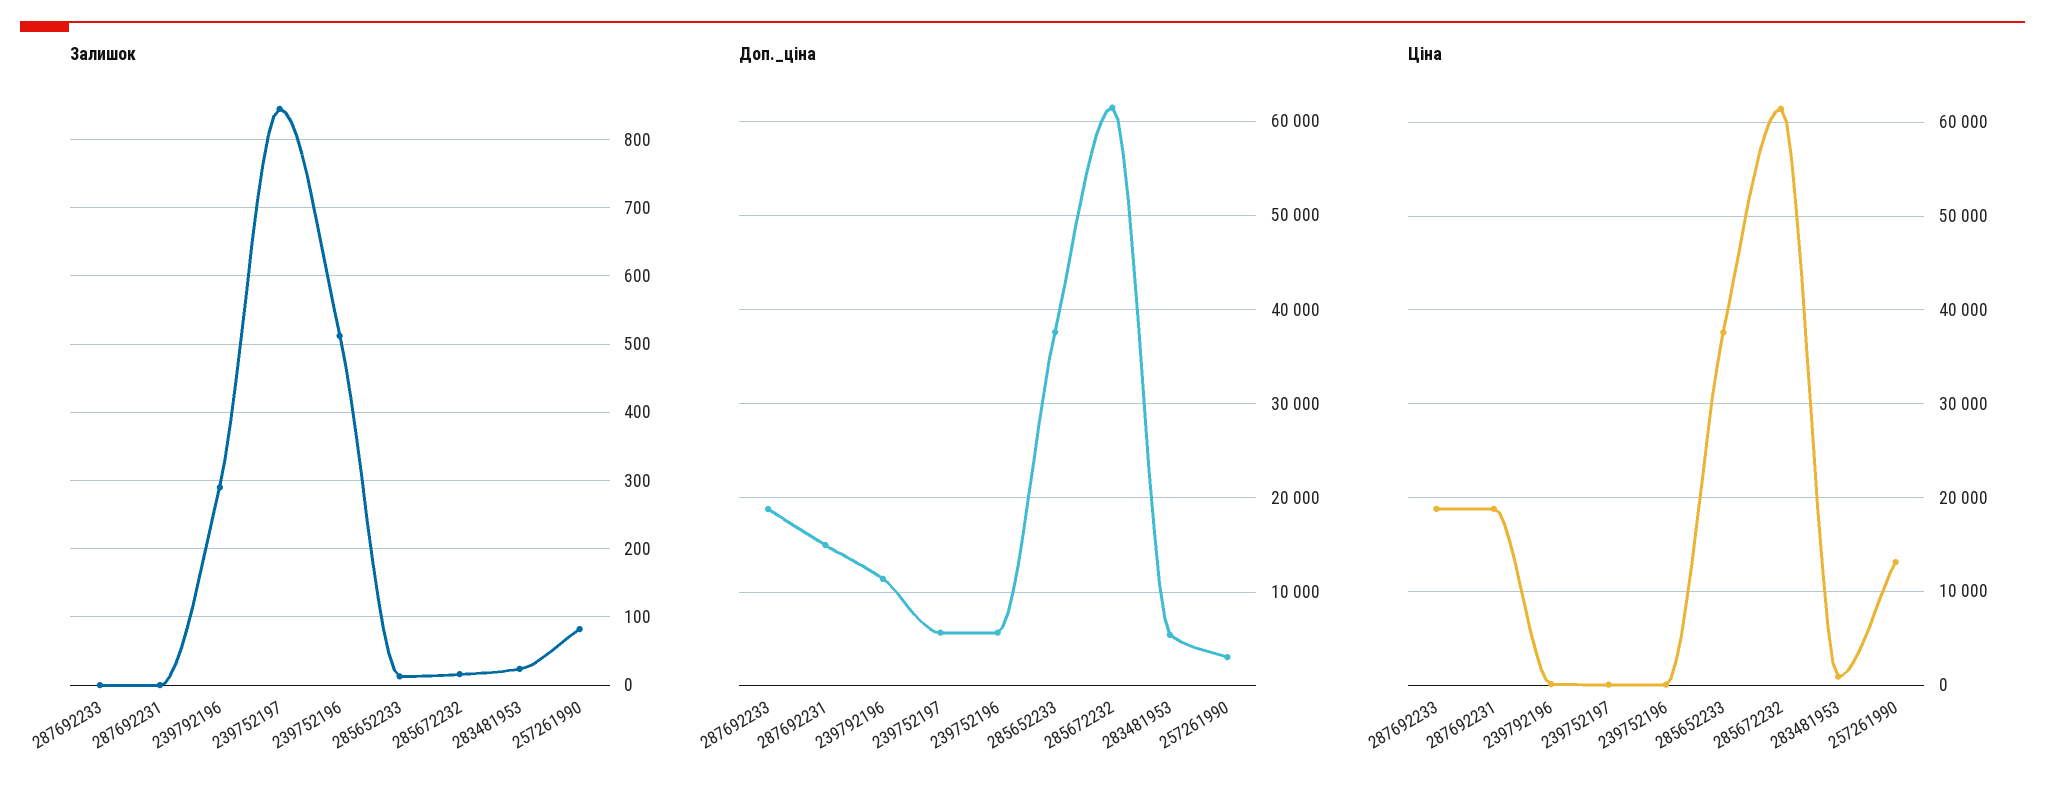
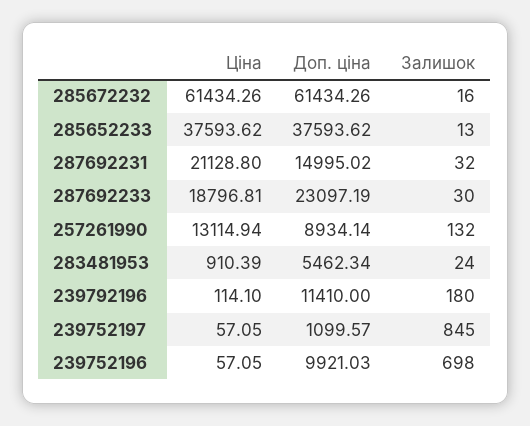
Залишок, 287692233: 0 -> 30
Залишок, 287692231: 0 -> 32
Залишок, 239792196: 290 -> 180
Залишок, 239752196: 510 -> 698
Залишок, 257261990: 80 -> 132
Доп._ціна, 287692233: 19000 -> 23097.19
Доп._ціна, 239752197: 6000 -> 1099.57
Доп._ціна, 239752196: 6000 -> 9921.03
Доп._ціна, 257261990: 3000 -> 8934.14
Ціна, 287692231: 19000 -> 21128.8

